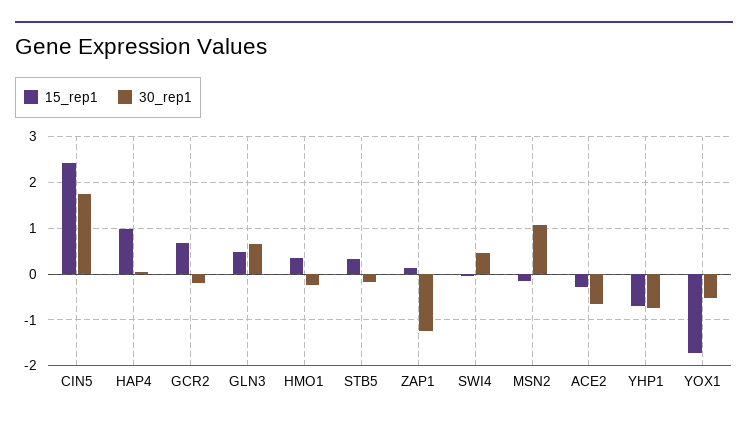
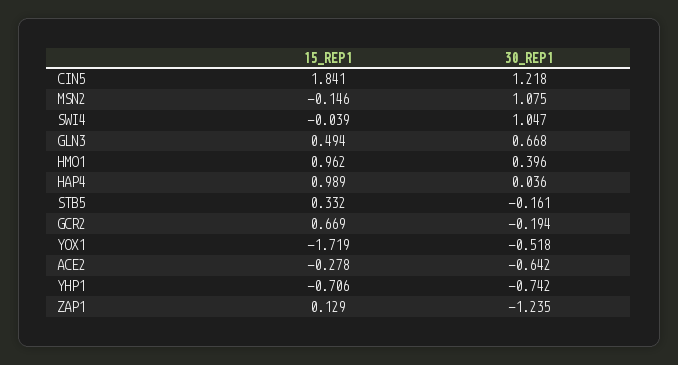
15_rep1, CIN5: 2.4 -> 1.841
30_rep1, CIN5: 1.8 -> 1.218
15_rep1, HMO1: 0.4 -> 0.962
30_rep1, HMO1: -0.2 -> 0.396
30_rep1, SWI4: 0.4 -> 1.047

